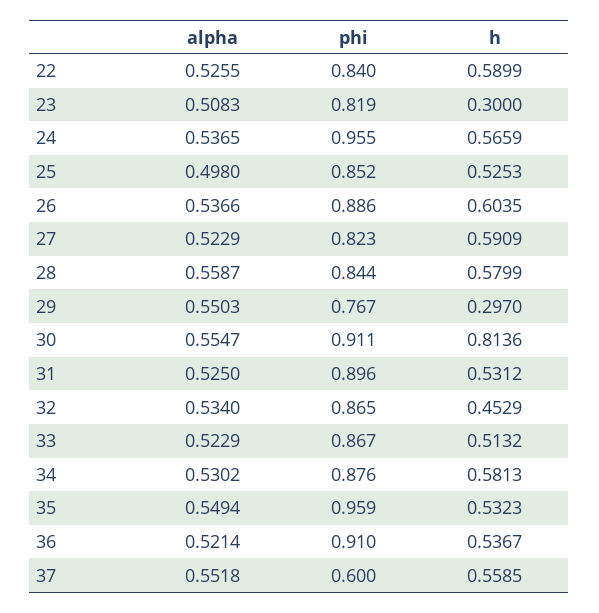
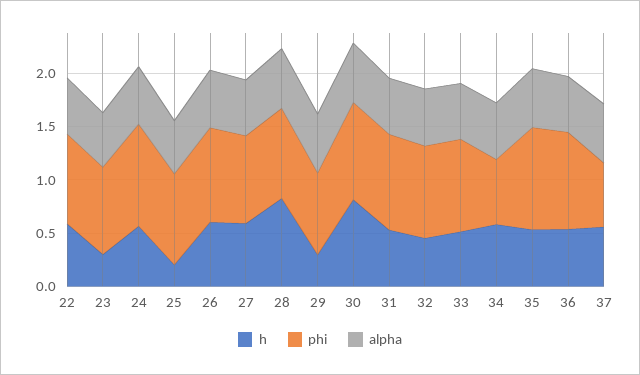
h, 25: 0.5253 -> 0.2
h, 28: 0.5799 -> 0.8
phi, 34: 0.876 -> 0.6

